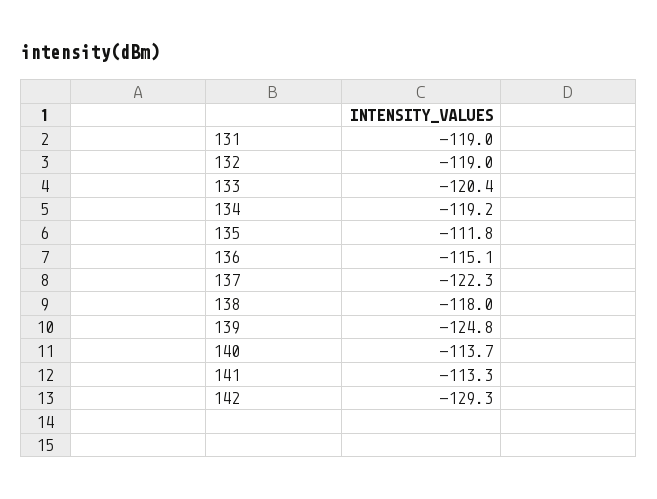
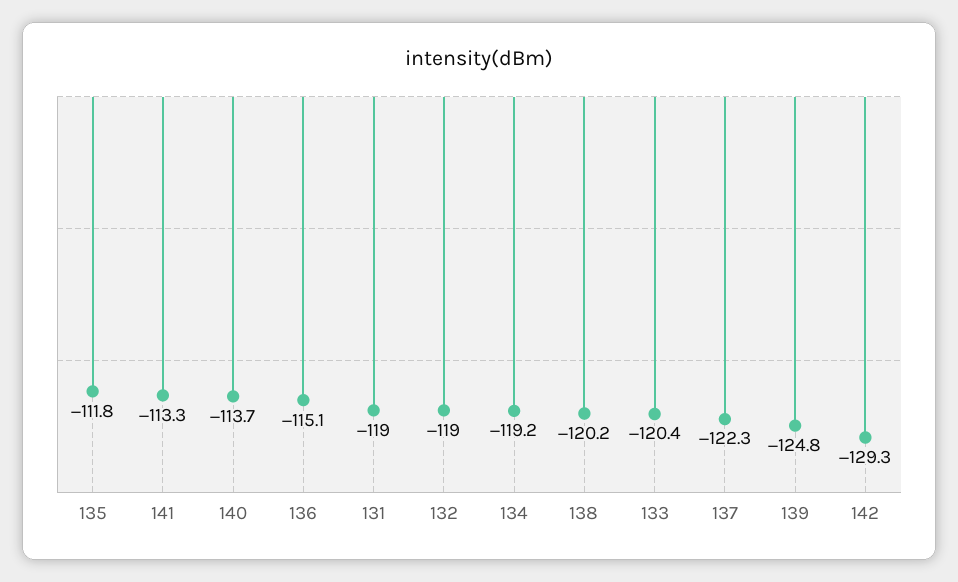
138: -118 -> -120.2

